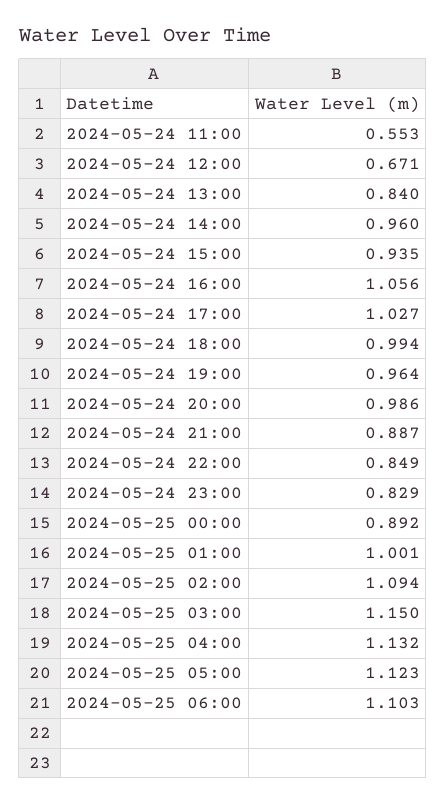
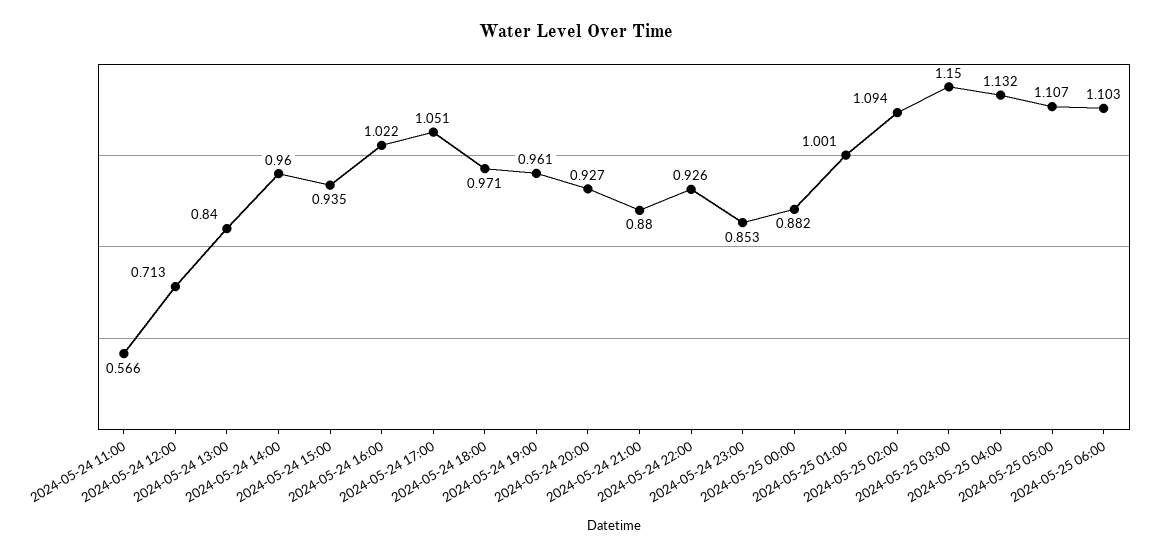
2024-05-24 11:00: 0.553 -> 0.566
2024-05-24 12:00: 0.671 -> 0.713
2024-05-24 16:00: 1.056 -> 1.022
2024-05-24 17:00: 1.027 -> 1.051
2024-05-24 18:00: 0.994 -> 0.971
2024-05-24 19:00: 0.964 -> 0.961
2024-05-24 20:00: 0.986 -> 0.927
2024-05-24 21:00: 0.887 -> 0.88
2024-05-24 22:00: 0.849 -> 0.926
2024-05-24 23:00: 0.829 -> 0.853
2024-05-25 00:00: 0.892 -> 0.882
2024-05-25 05:00: 1.123 -> 1.107

